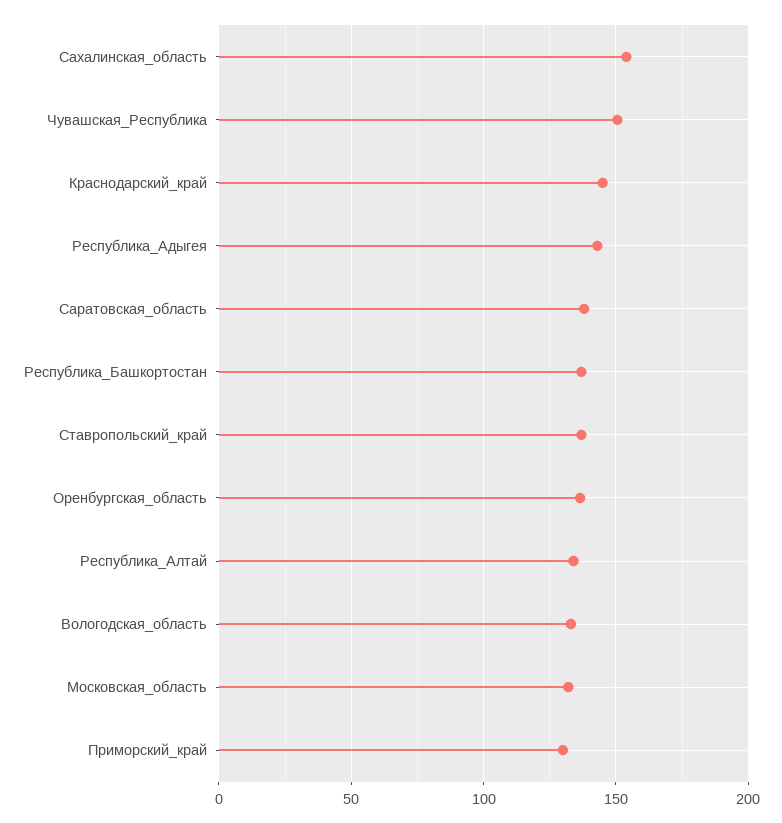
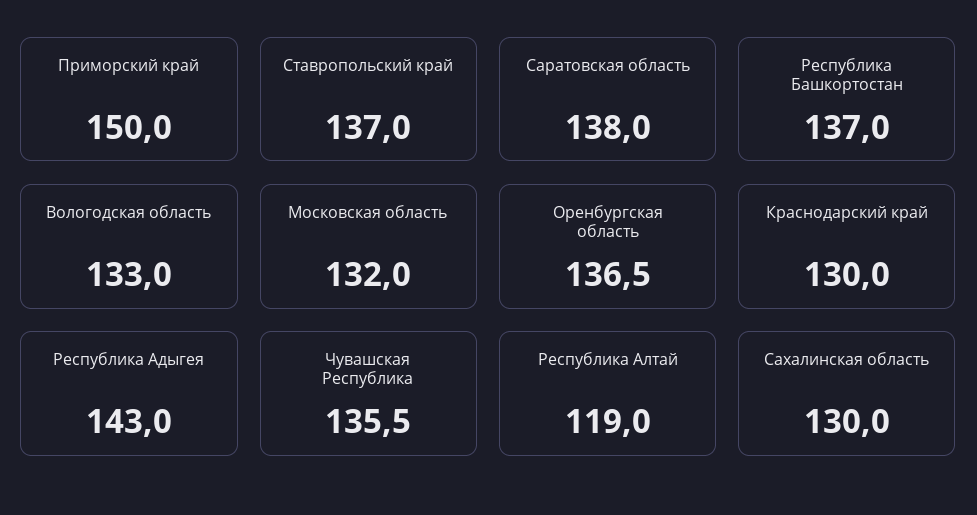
Сахалинская_область: 155 -> 130
Чувашская_Республика: 150 -> 135.5
Краснодарский_край: 145 -> 130
Республика_Алтай: 135 -> 119
Приморский_край: 130 -> 150

